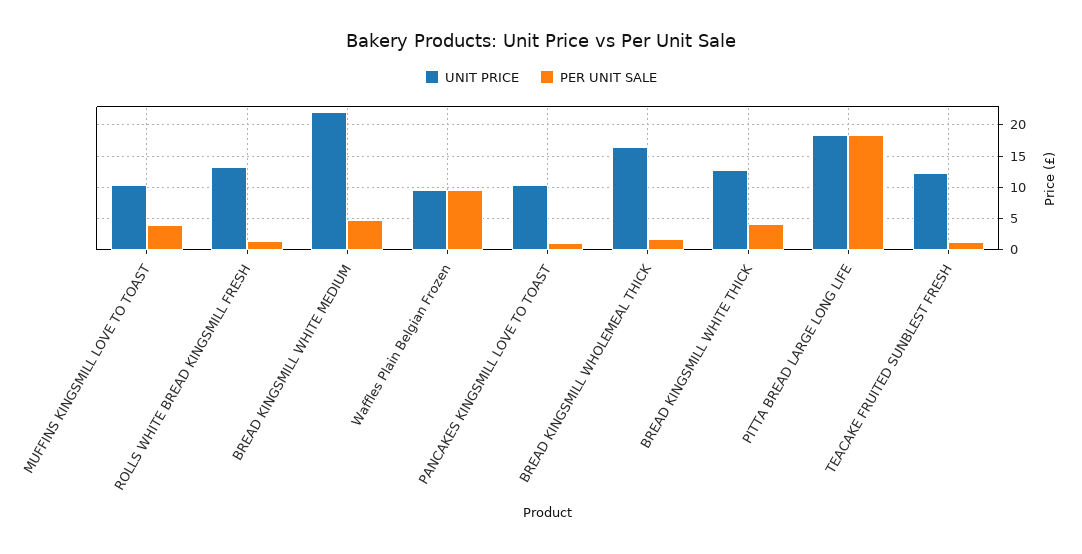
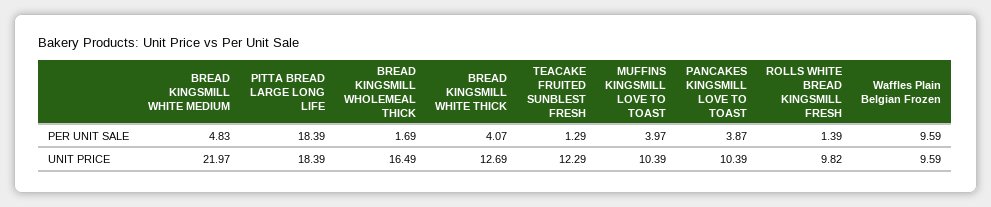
UNIT PRICE, ROLLS WHITE BREAD KINGSMILL FRESH: 13 -> 9.82
PER UNIT SALE, PANCAKES KINGSMILL LOVE TO TOAST: 1 -> 3.87

